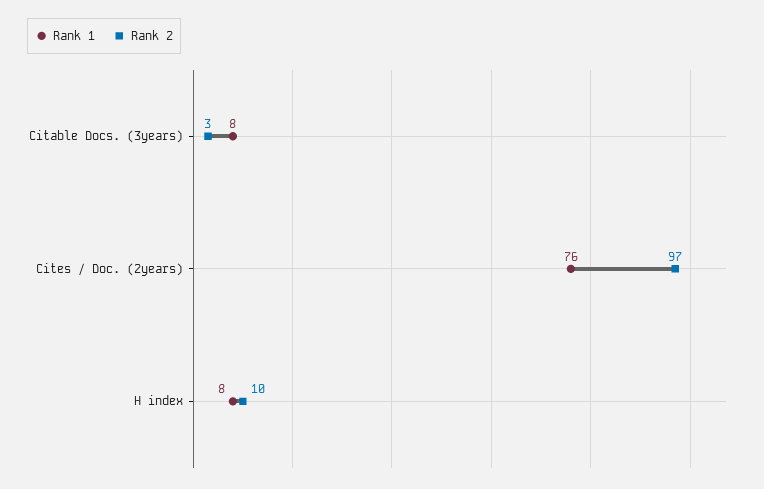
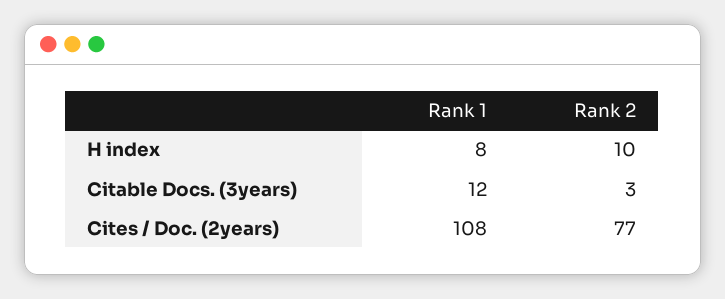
Rank 1, Citable Docs. (3years): 8 -> 12
Rank 1, Cites / Doc. (2years): 76 -> 108
Rank 2, Cites / Doc. (2years): 97 -> 77

